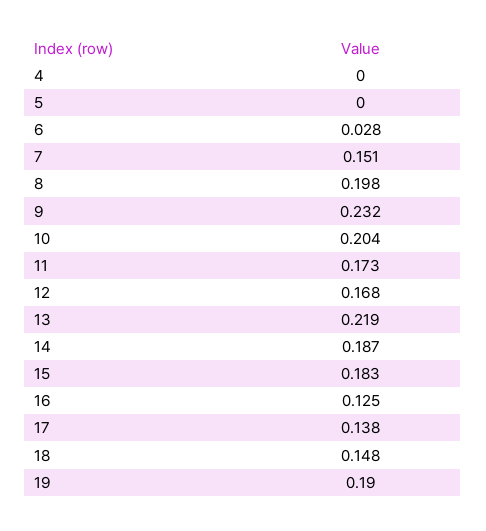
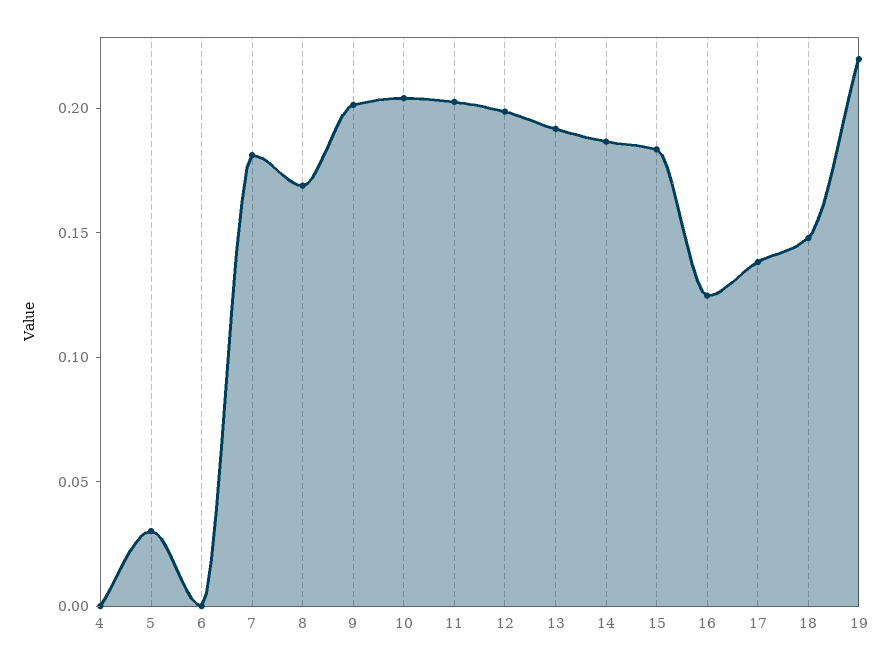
5: 0 -> 0.03
6: 0.028 -> 0
7: 0.151 -> 0.18
8: 0.198 -> 0.17
9: 0.232 -> 0.2
11: 0.173 -> 0.2
12: 0.168 -> 0.2
13: 0.219 -> 0.19
19: 0.19 -> 0.22

